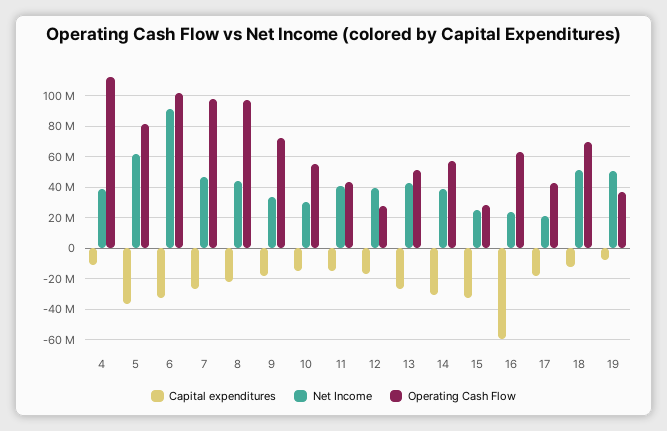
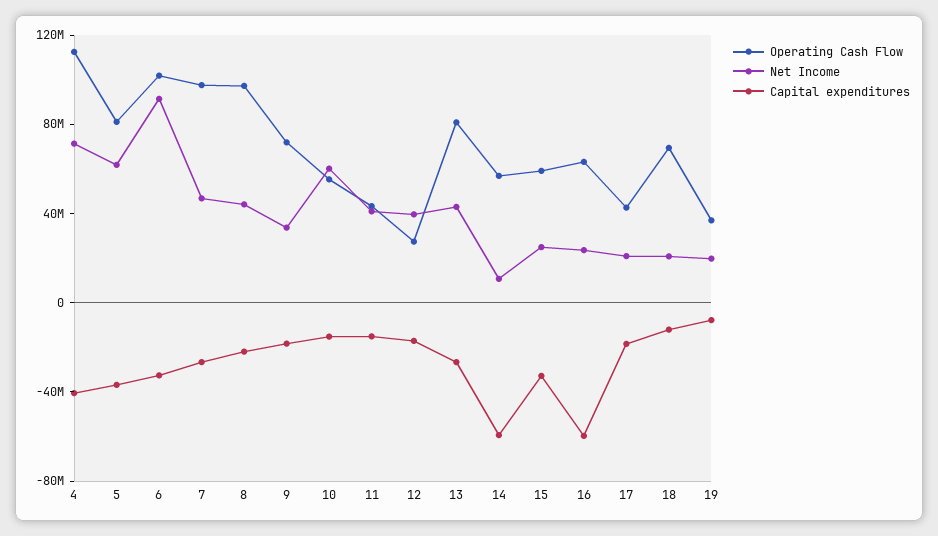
Capital expenditures, 4: -10000000 -> -40000000
Net Income, 4: 40000000 -> 70000000
Net Income, 10: 30000000 -> 60000000
Operating Cash Flow, 13: 50000000 -> 80000000
Capital expenditures, 14: -30000000 -> -60000000
Net Income, 14: 40000000 -> 10000000
Operating Cash Flow, 15: 30000000 -> 60000000
Net Income, 18: 50000000 -> 20000000
Net Income, 19: 50000000 -> 20000000

